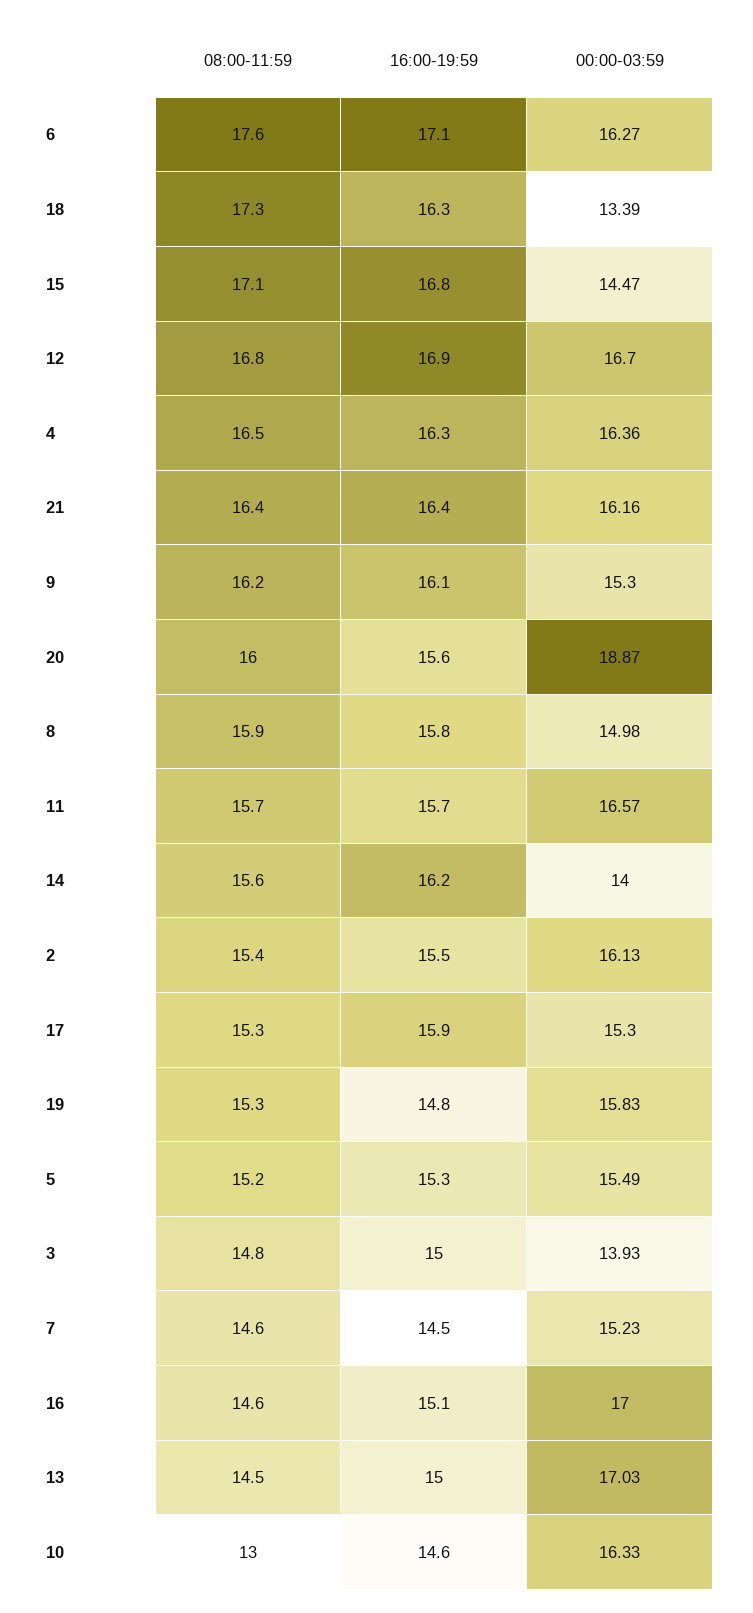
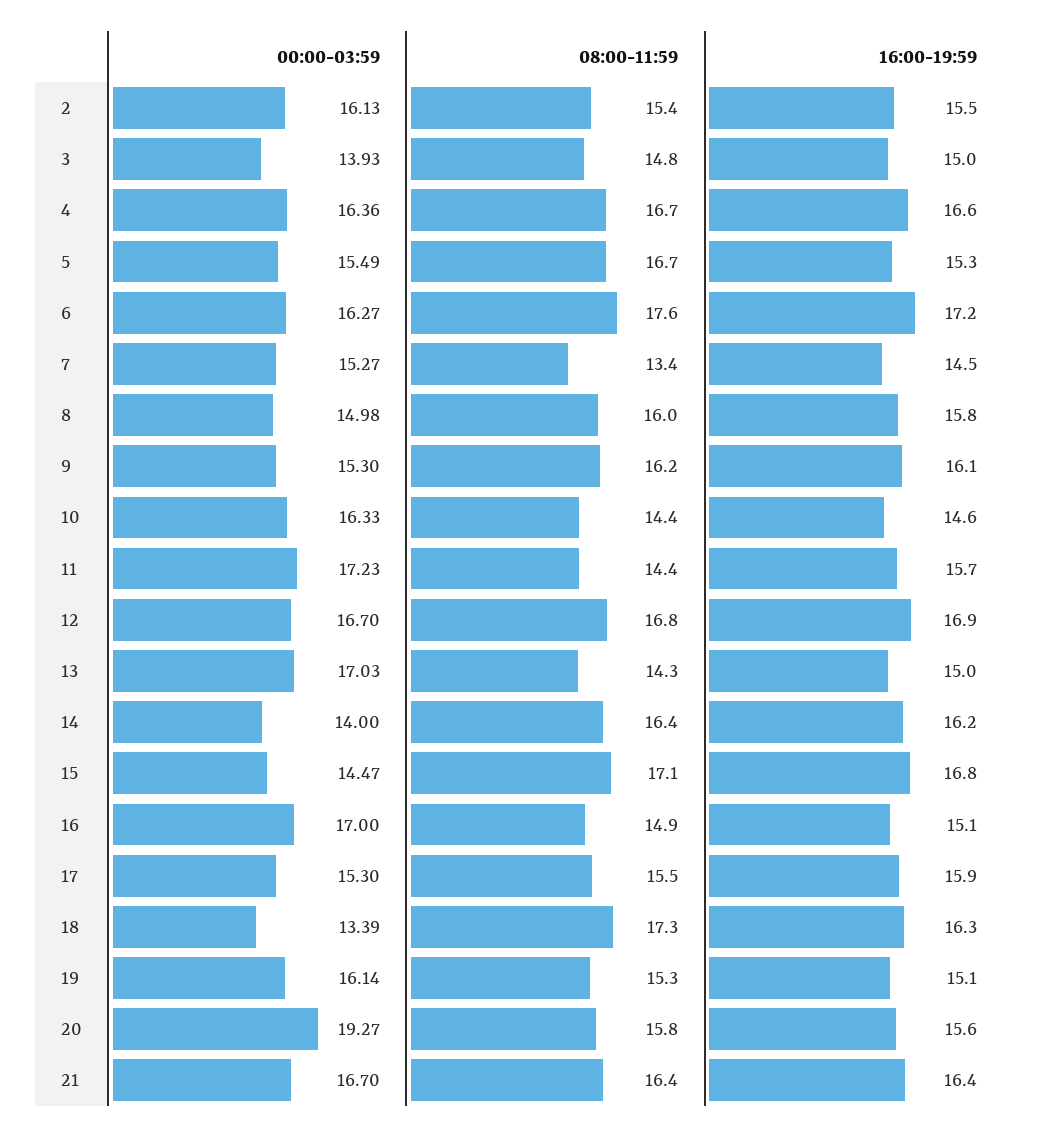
16:00-19:59, 6: 17.1 -> 17.2
08:00-11:59, 4: 16.5 -> 16.7
16:00-19:59, 4: 16.3 -> 16.6
00:00-03:59, 21: 16.16 -> 16.7
08:00-11:59, 20: 16 -> 15.8
00:00-03:59, 20: 18.87 -> 19.27
08:00-11:59, 8: 15.9 -> 16
08:00-11:59, 11: 15.7 -> 14.4
00:00-03:59, 11: 16.57 -> 17.23
08:00-11:59, 14: 15.6 -> 16.4
08:00-11:59, 17: 15.3 -> 15.5
16:00-19:59, 19: 14.8 -> 15.1
00:00-03:59, 19: 15.83 -> 16.14
08:00-11:59, 5: 15.2 -> 16.7
08:00-11:59, 7: 14.6 -> 13.4
00:00-03:59, 7: 15.23 -> 15.27
08:00-11:59, 16: 14.6 -> 14.9
08:00-11:59, 13: 14.5 -> 14.3
08:00-11:59, 10: 13 -> 14.4

